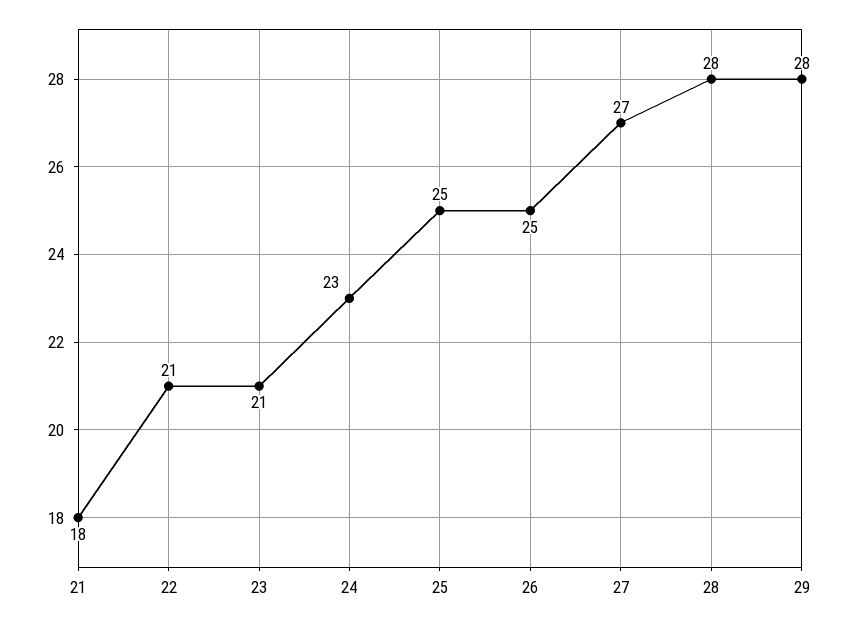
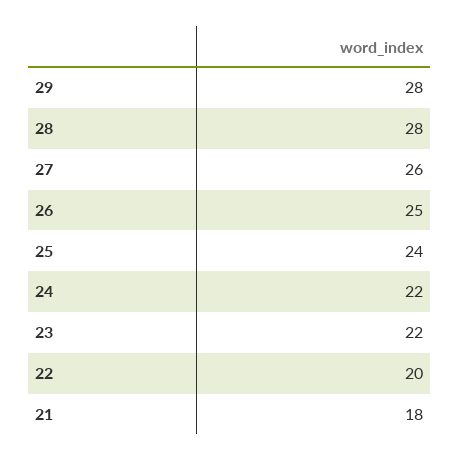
22: 21 -> 20
23: 21 -> 22
24: 23 -> 22
25: 25 -> 24
27: 27 -> 26

